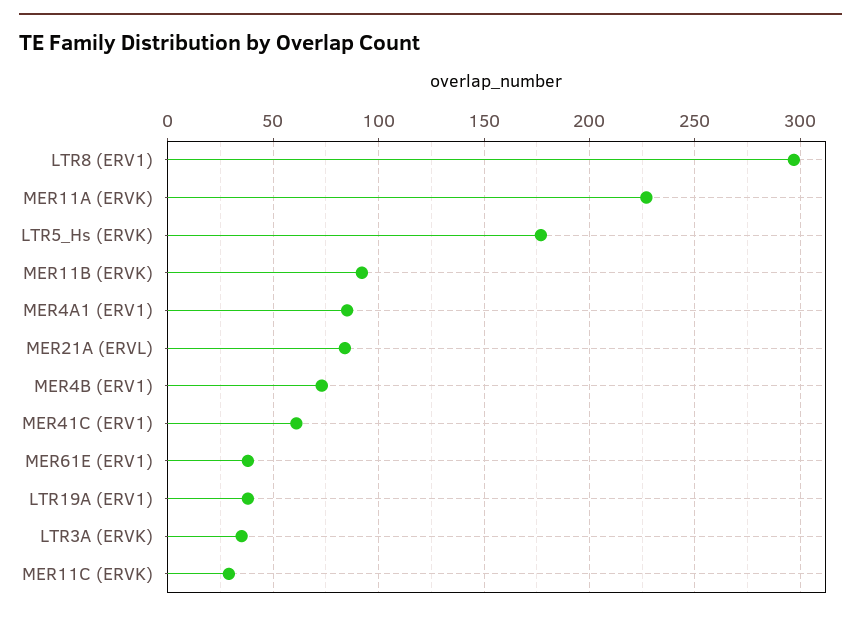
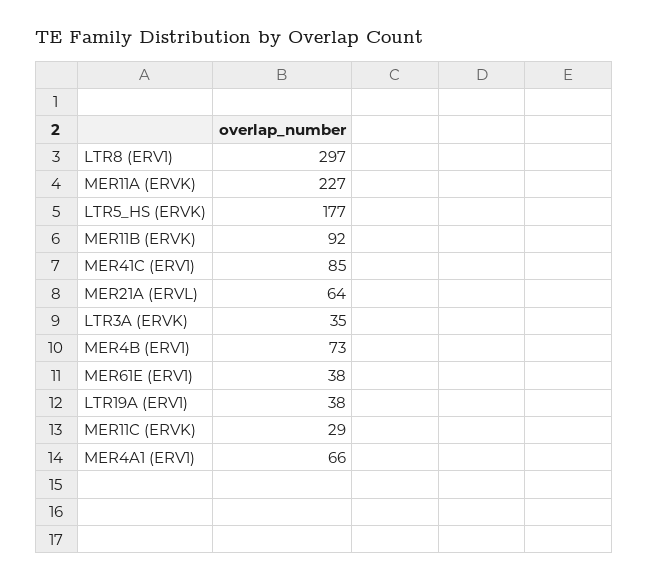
MER4A1 (ERV1): 85 -> 66
MER21A (ERVL): 85 -> 64
MER41C (ERV1): 60 -> 85

